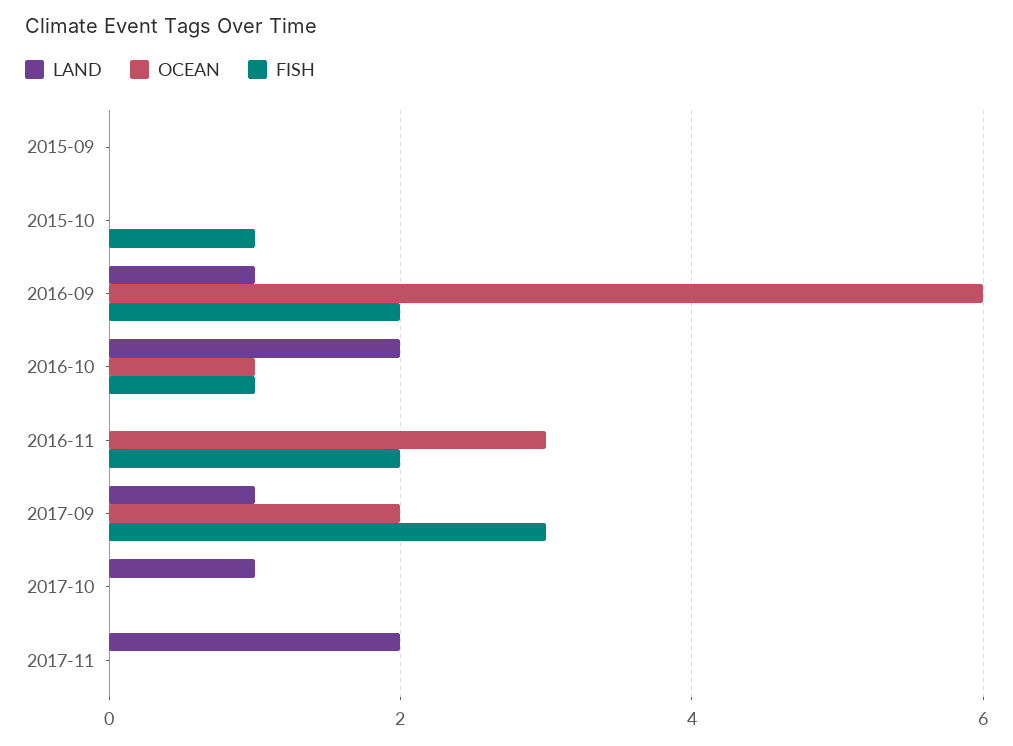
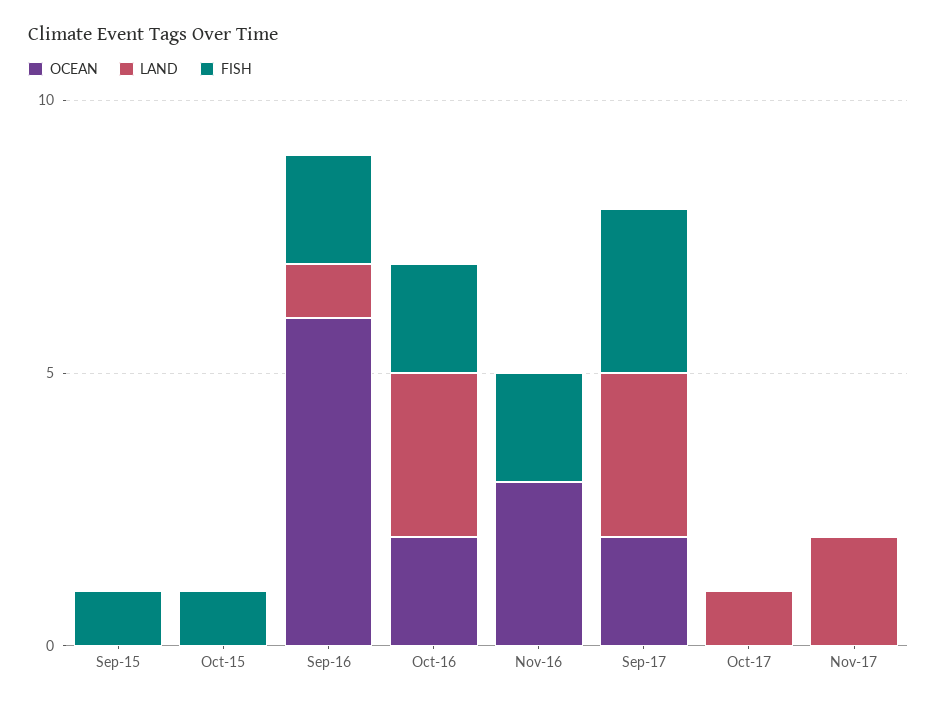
FISH, 2015-09: 0 -> 1
LAND, 2016-10: 2 -> 3
OCEAN, 2016-10: 1 -> 2
FISH, 2016-10: 1 -> 2
LAND, 2017-09: 1 -> 3

